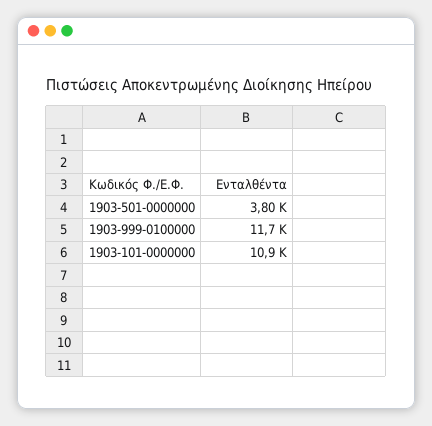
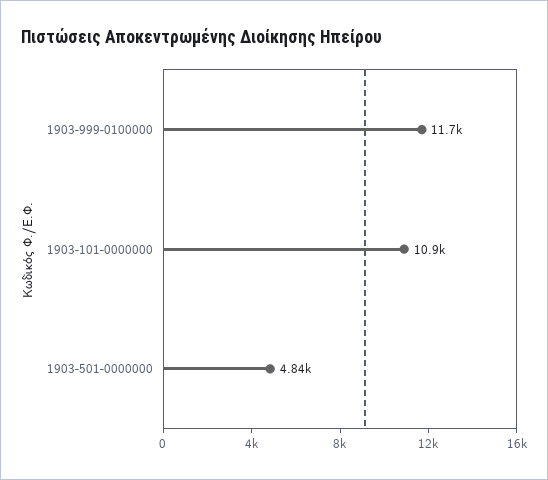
1903-501-0000000: 3800 -> 4840

